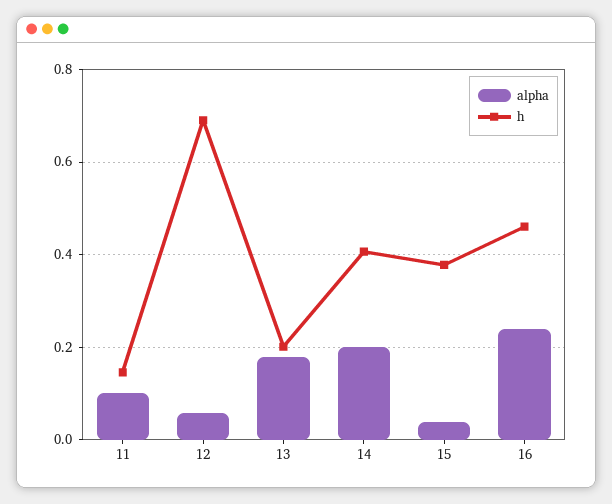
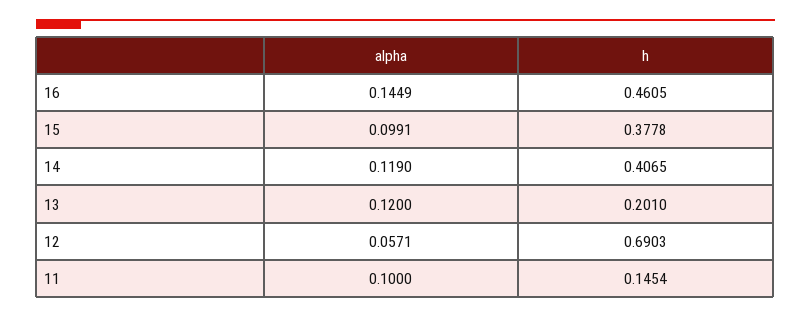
alpha, 13: 0.18 -> 0.12
alpha, 14: 0.2 -> 0.119
alpha, 15: 0.04 -> 0.0991
alpha, 16: 0.24 -> 0.1449

